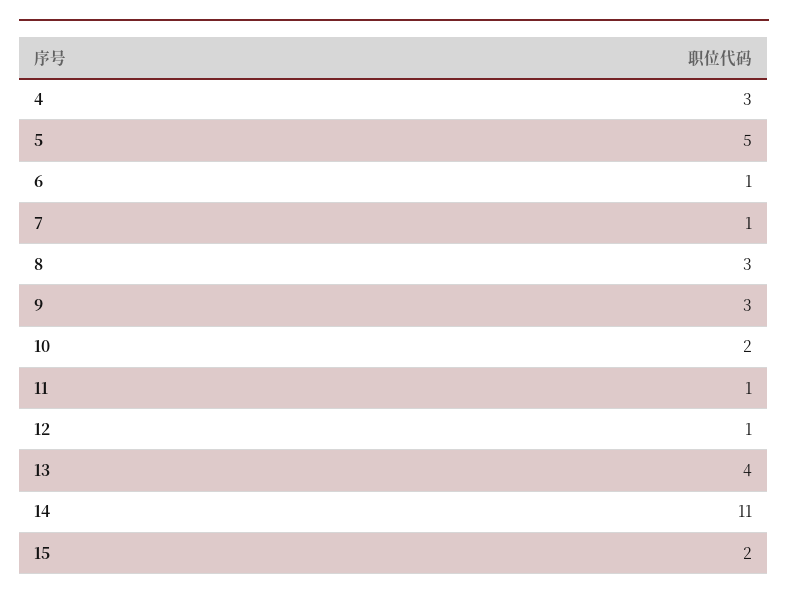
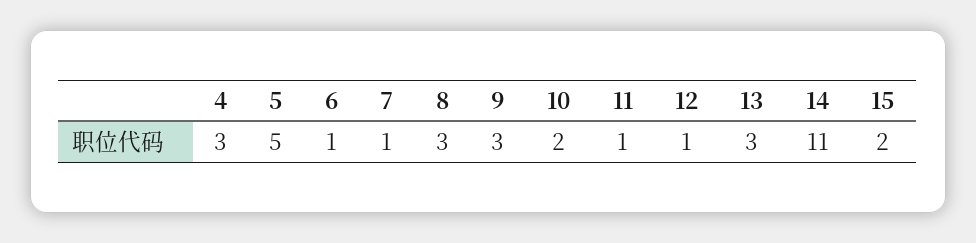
13: 4 -> 3

